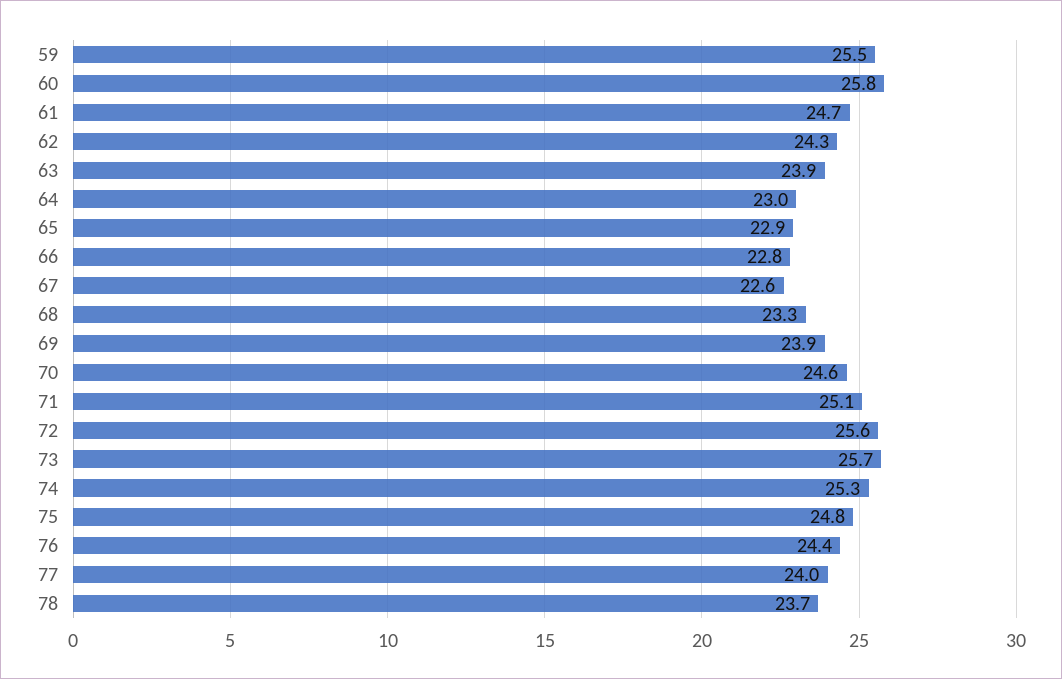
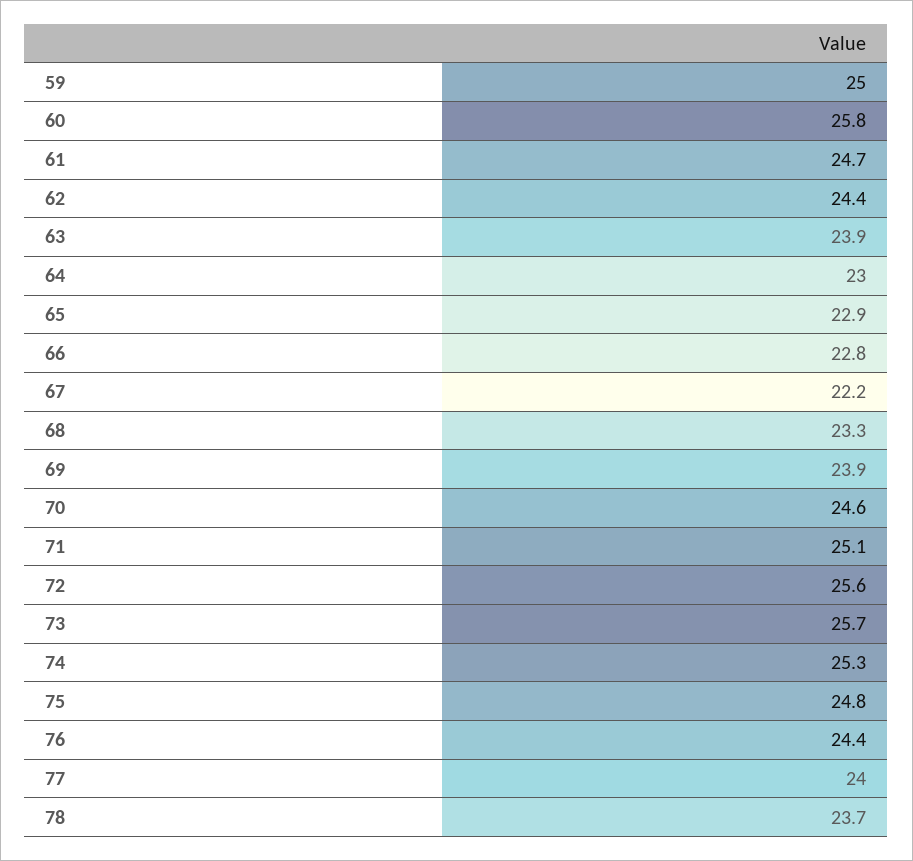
59: 25.5 -> 25
62: 24.3 -> 24.4
67: 22.6 -> 22.2

